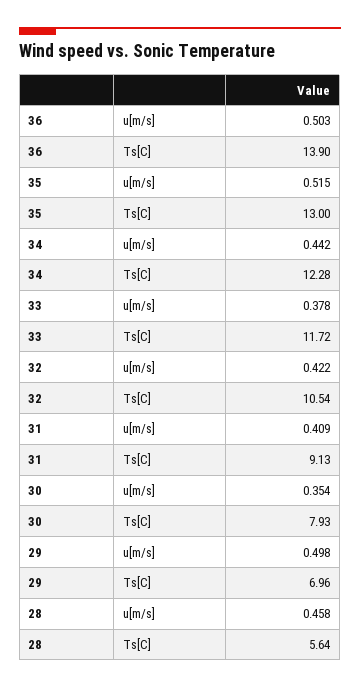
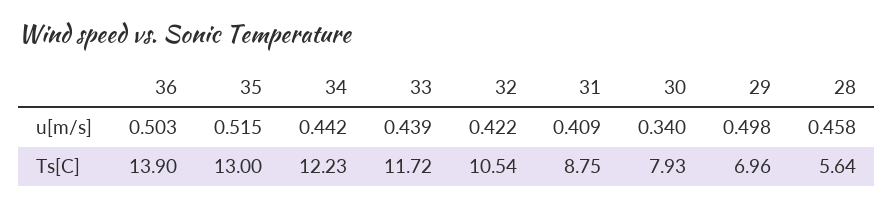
34, Ts[C]: 12.28 -> 12.23
33, u[m/s]: 0.378 -> 0.439
31, Ts[C]: 9.13 -> 8.75
30, u[m/s]: 0.354 -> 0.34

